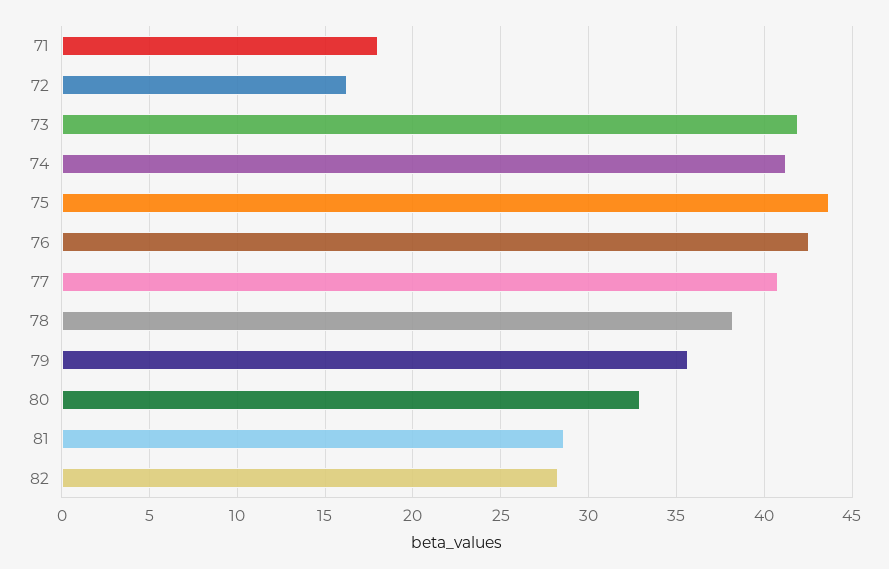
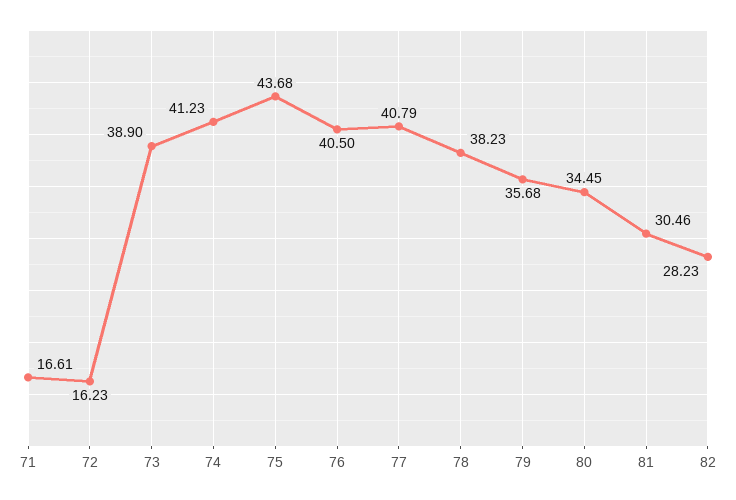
71: 18 -> 16.61
73: 42 -> 38.9
76: 42.5 -> 40.5
80: 33 -> 34.45
81: 28.5 -> 30.46

